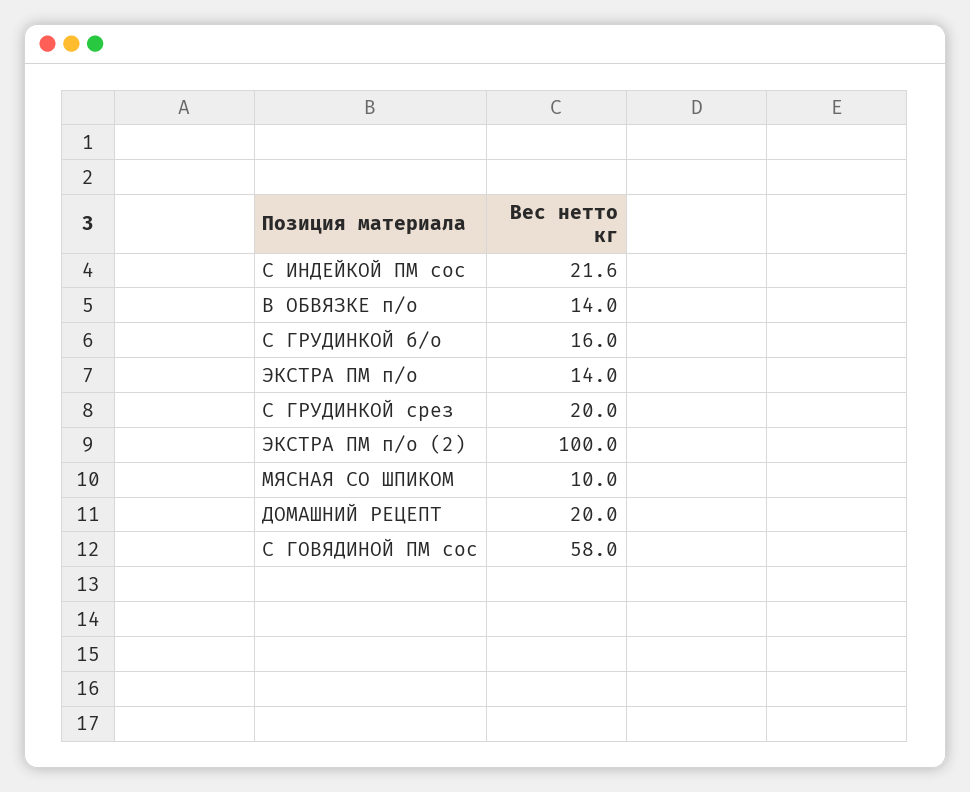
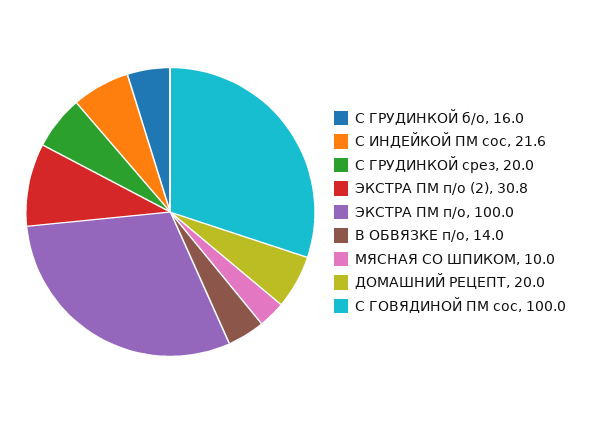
ЭКСТРА ПМ п/о: 14 -> 100
ЭКСТРА ПМ п/о (2): 100 -> 30.8
С ГОВЯДИНОЙ ПМ сос: 58 -> 100

